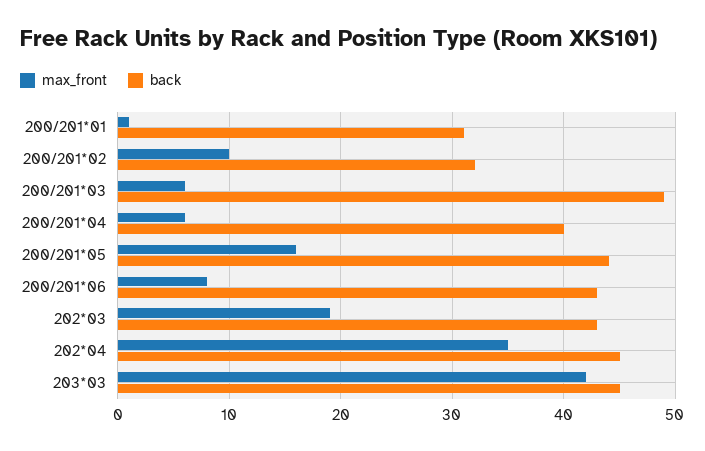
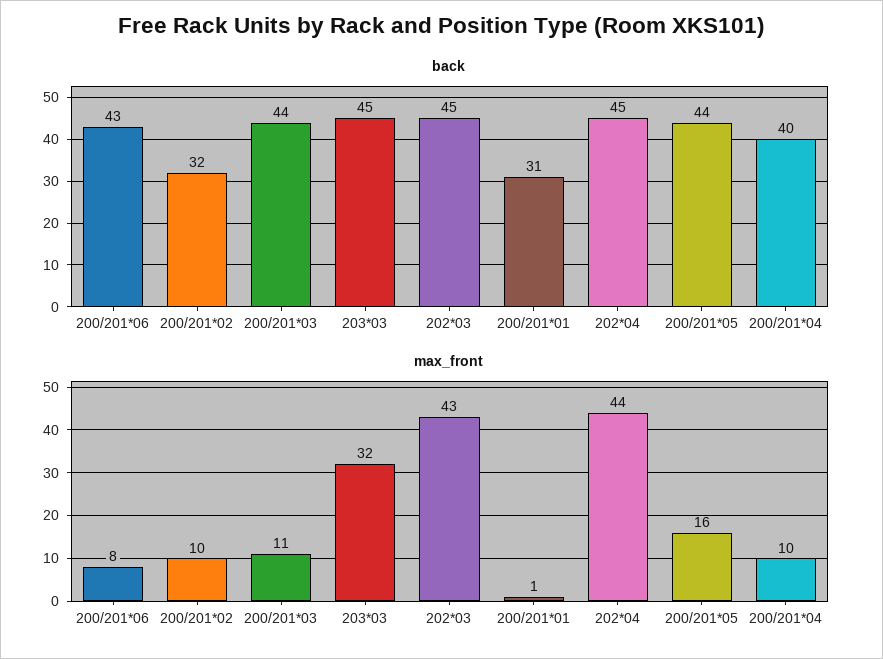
max_front, 200/201*03: 6 -> 11
back, 200/201*03: 49 -> 44
max_front, 200/201*04: 6 -> 10
max_front, 202*03: 19 -> 43
back, 202*03: 43 -> 45
max_front, 202*04: 35 -> 44
max_front, 203*03: 42 -> 32

